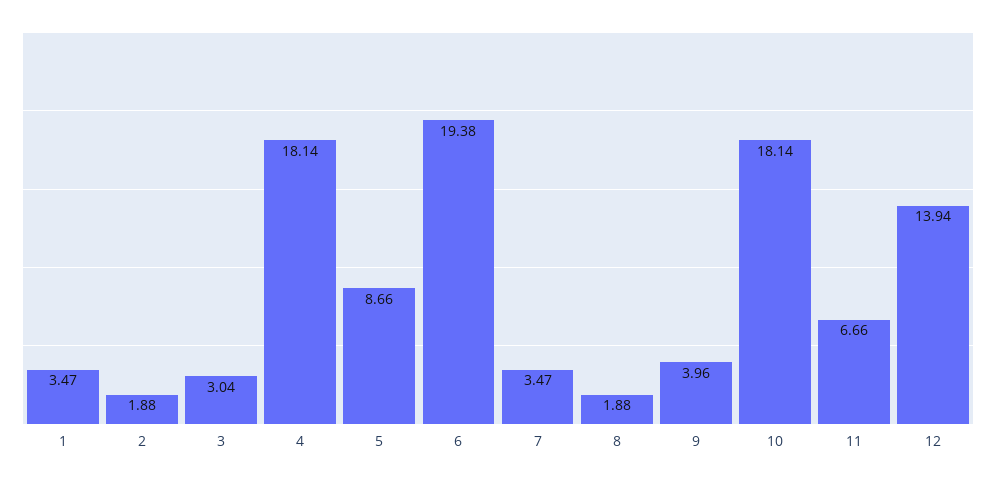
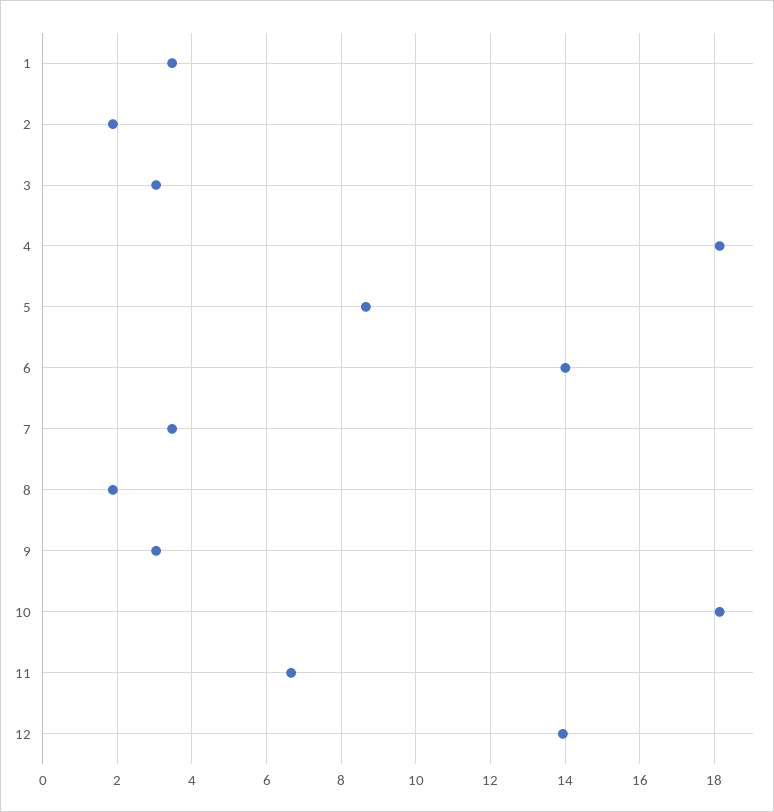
6: 19.38 -> 14
9: 3.96 -> 3

